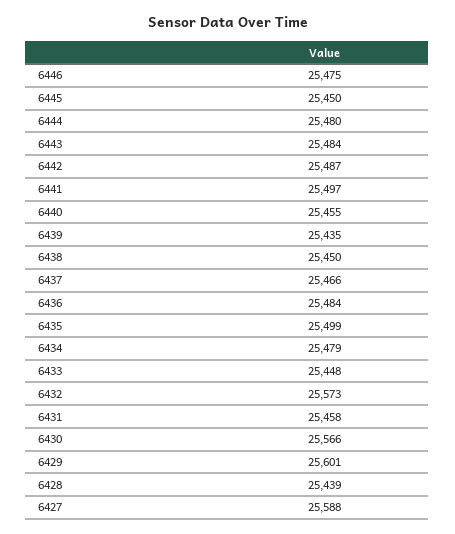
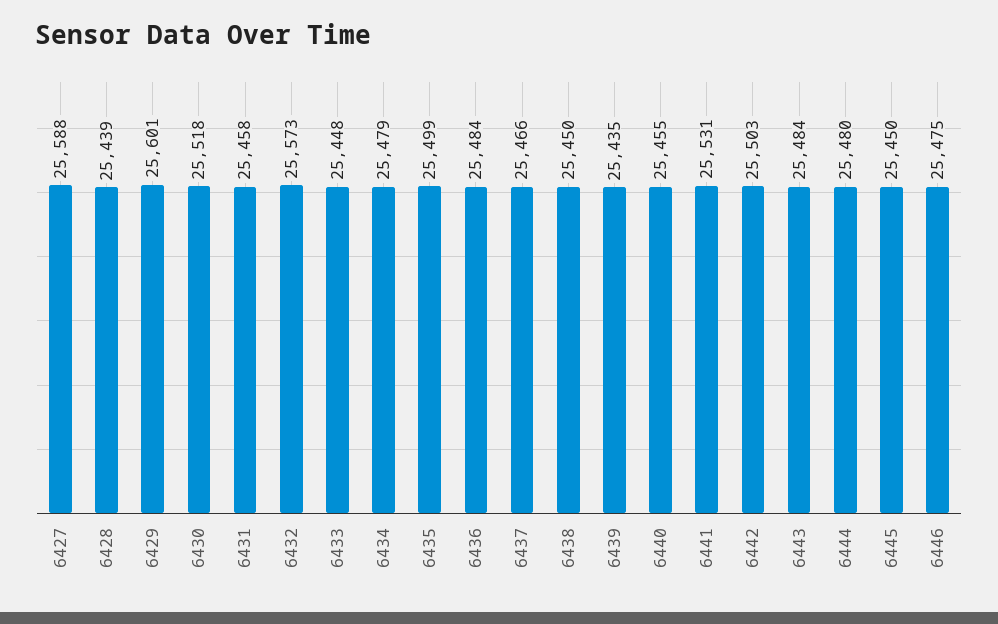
6442: 25487 -> 25503
6441: 25497 -> 25531
6430: 25566 -> 25518

